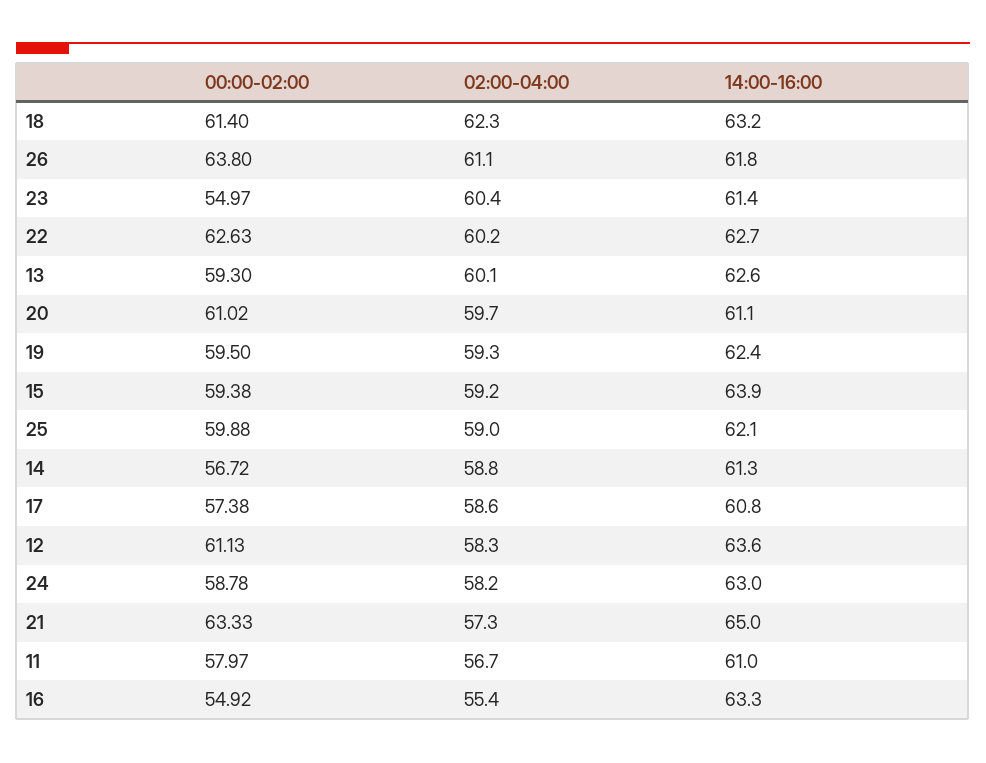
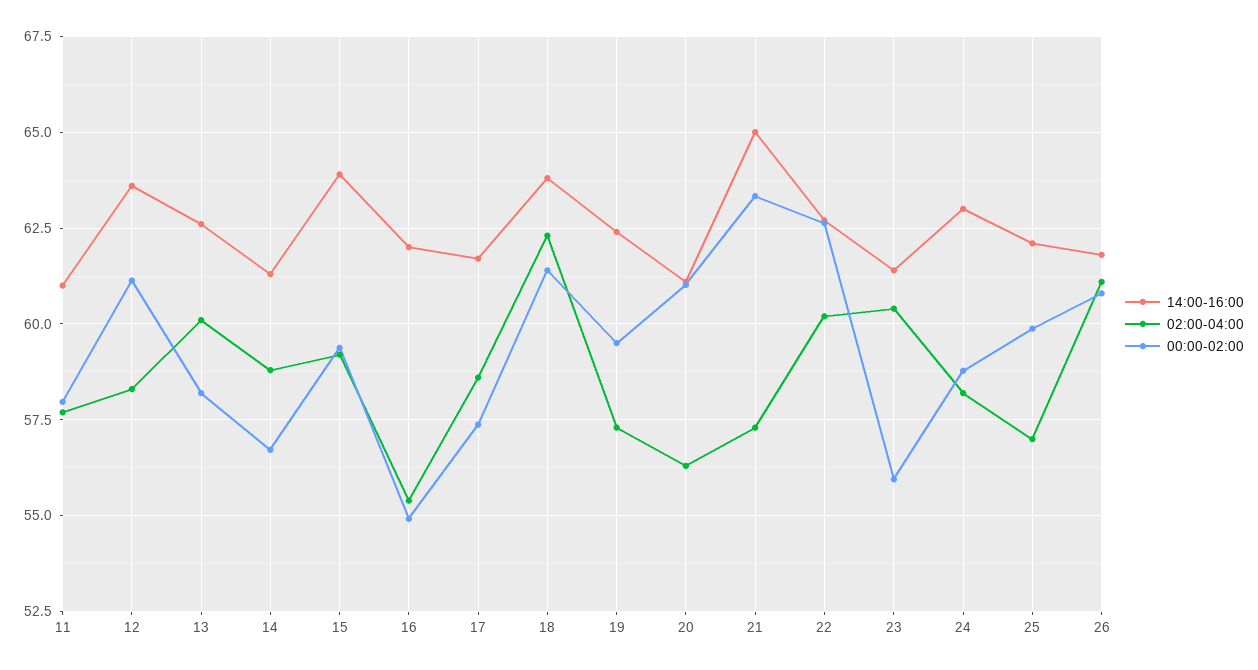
14:00-16:00, 18: 63.2 -> 63.75
00:00-02:00, 26: 63.8 -> 60.75
00:00-02:00, 23: 54.97 -> 56
00:00-02:00, 13: 59.3 -> 58.25
02:00-04:00, 20: 59.7 -> 56.25
02:00-04:00, 19: 59.3 -> 57.25
02:00-04:00, 25: 59 -> 57
14:00-16:00, 17: 60.8 -> 61.75
02:00-04:00, 11: 56.7 -> 57.75
14:00-16:00, 16: 63.3 -> 62

